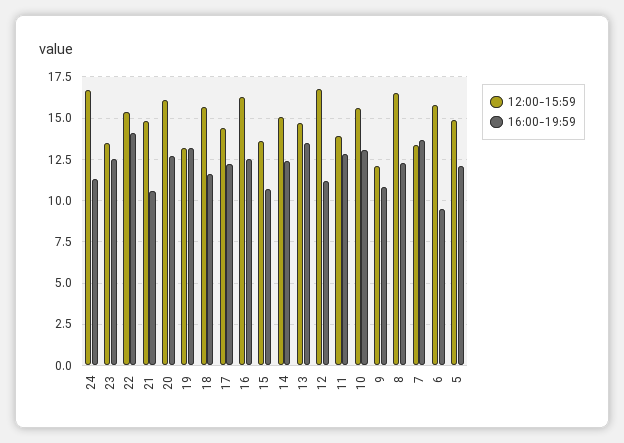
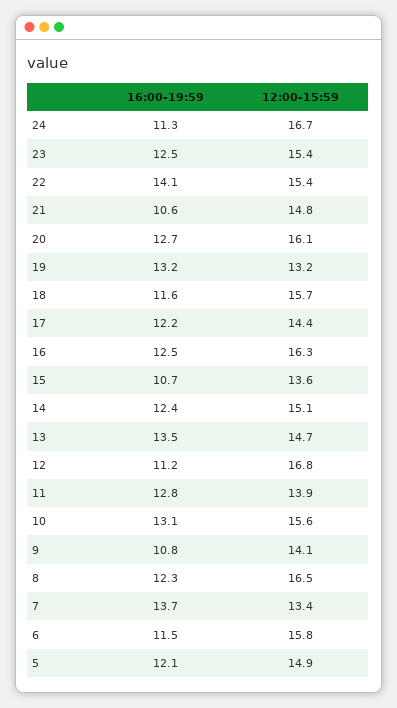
12:00-15:59, 23: 13.5 -> 15.4
12:00-15:59, 9: 12 -> 14.1
16:00-19:59, 6: 9.5 -> 11.5

